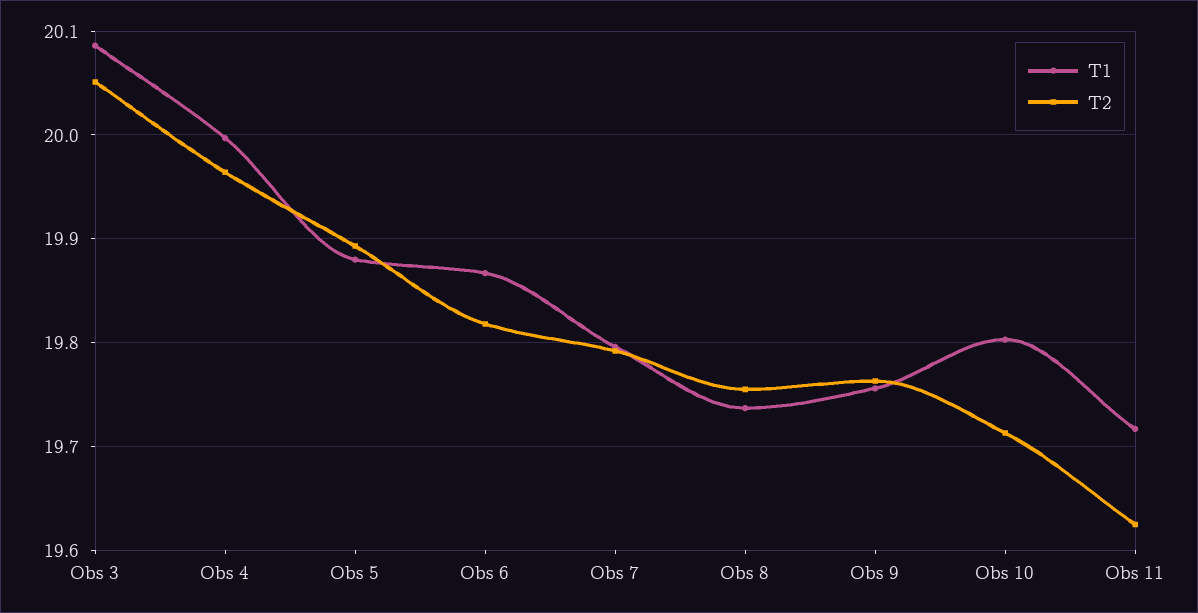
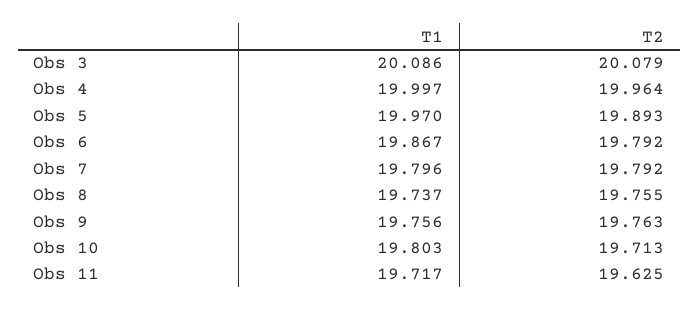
T2, Obs 3: 20.05 -> 20.079
T1, Obs 5: 19.88 -> 19.97
T2, Obs 6: 19.82 -> 19.792

